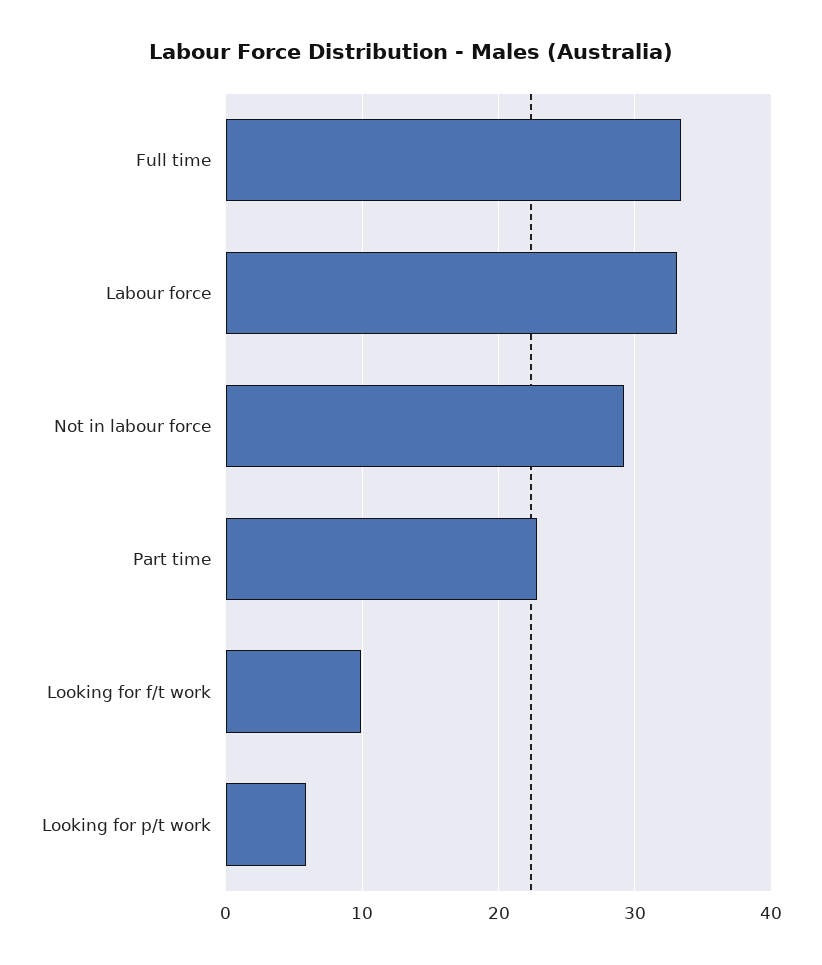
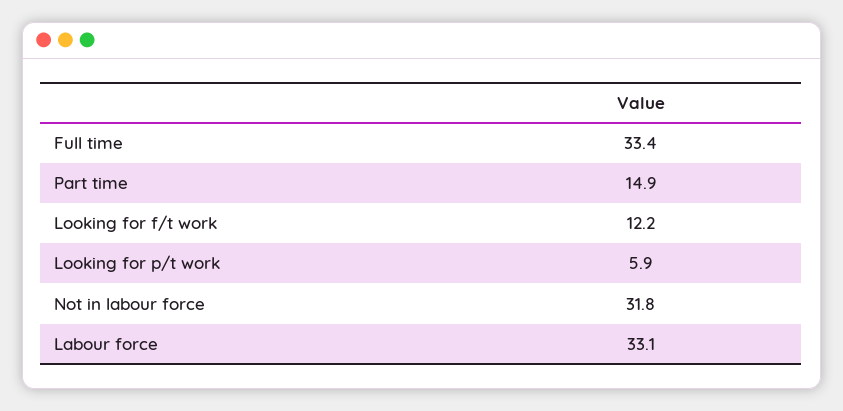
Not in labour force: 29 -> 31.8
Part time: 23 -> 14.9
Looking for f/t work: 10 -> 12.2

